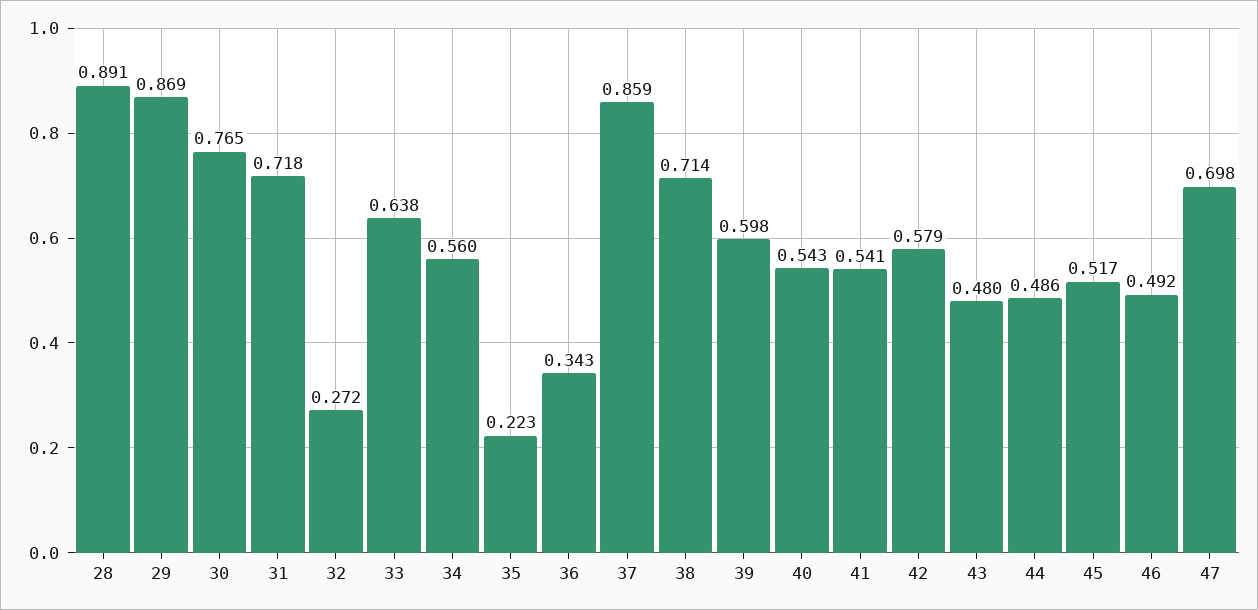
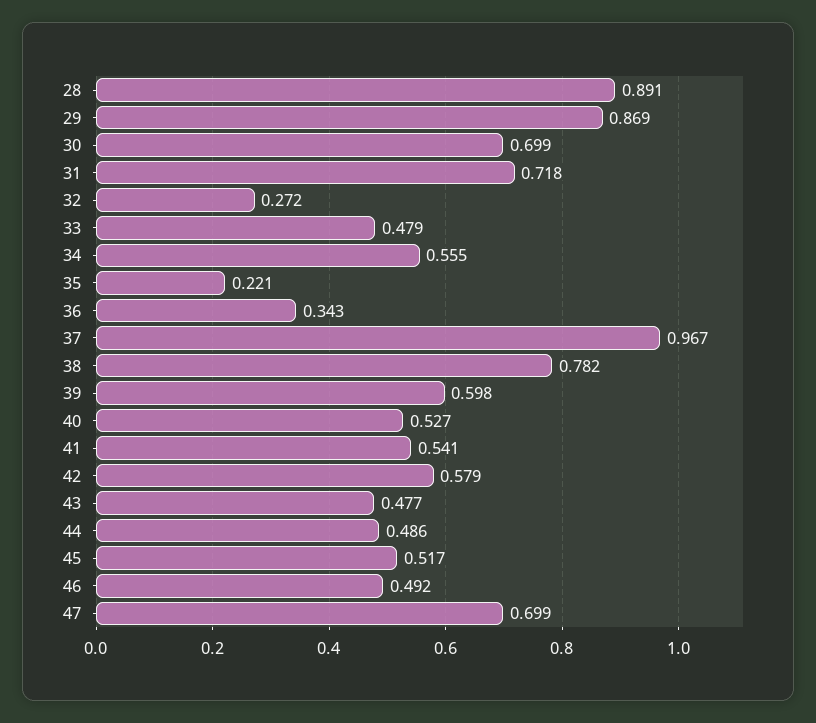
30: 0.765 -> 0.699
33: 0.638 -> 0.479
34: 0.56 -> 0.555
35: 0.223 -> 0.221
37: 0.859 -> 0.967
38: 0.714 -> 0.782
40: 0.543 -> 0.527
43: 0.48 -> 0.477
47: 0.698 -> 0.699

